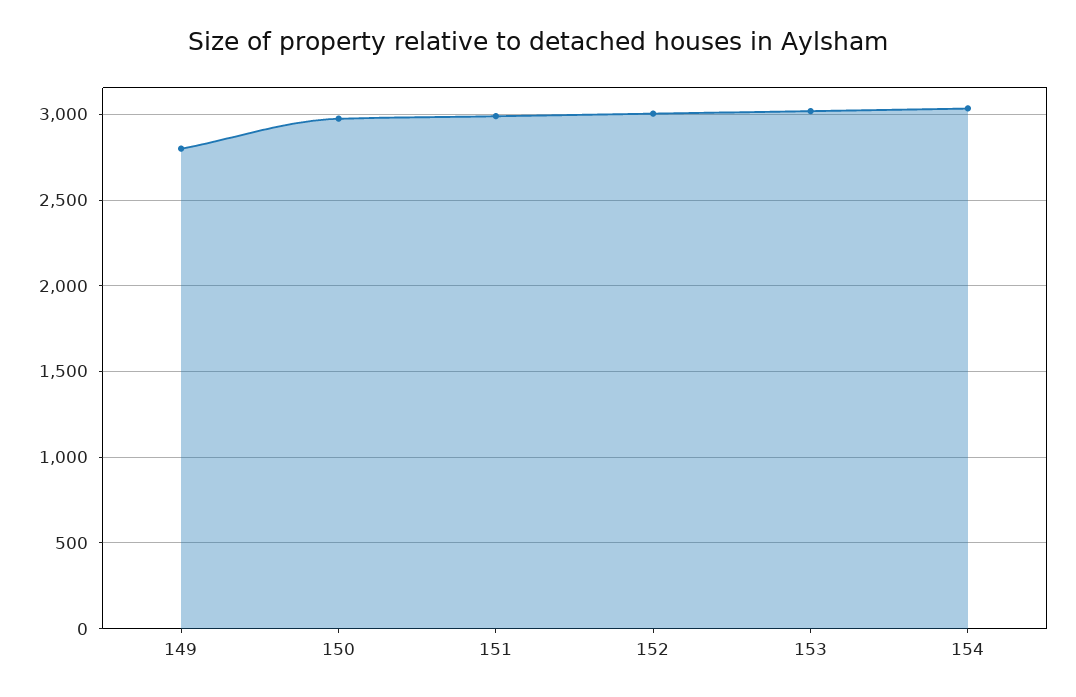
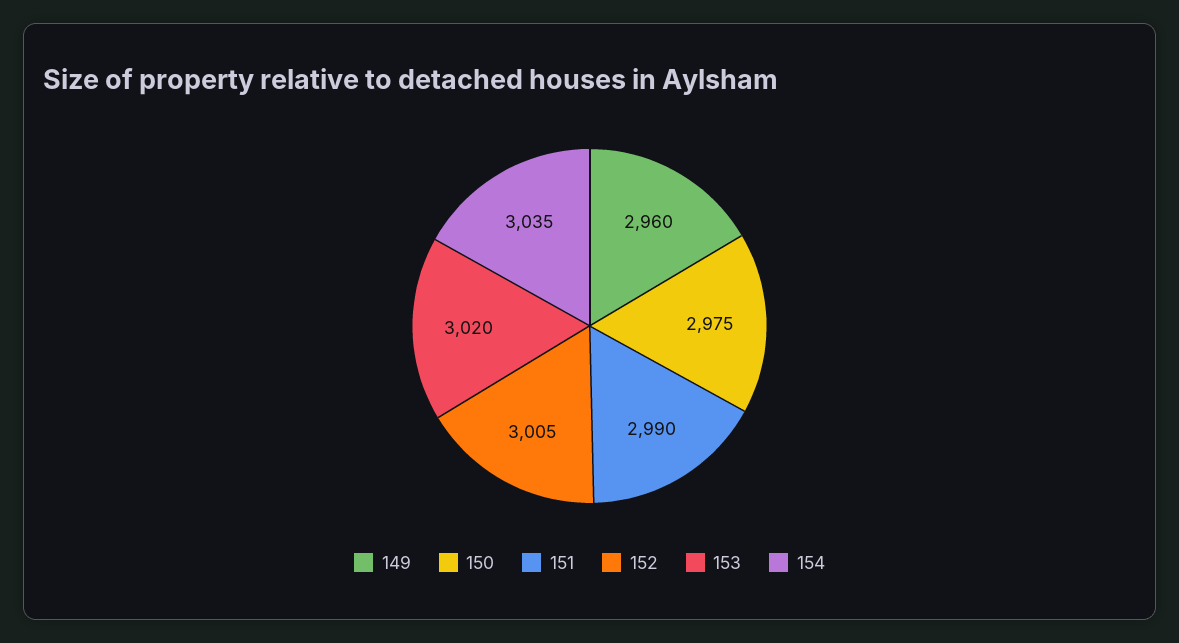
149: 2800 -> 2960

